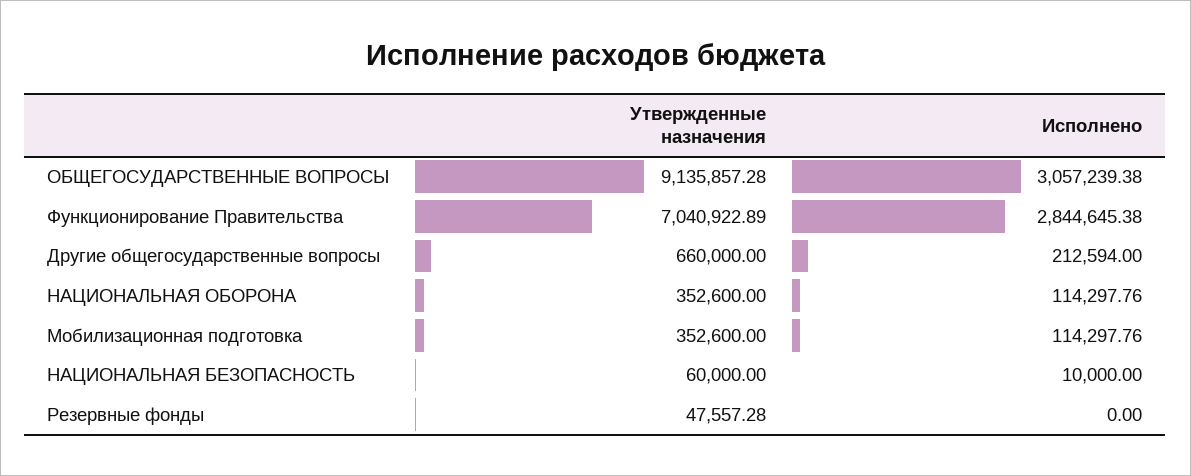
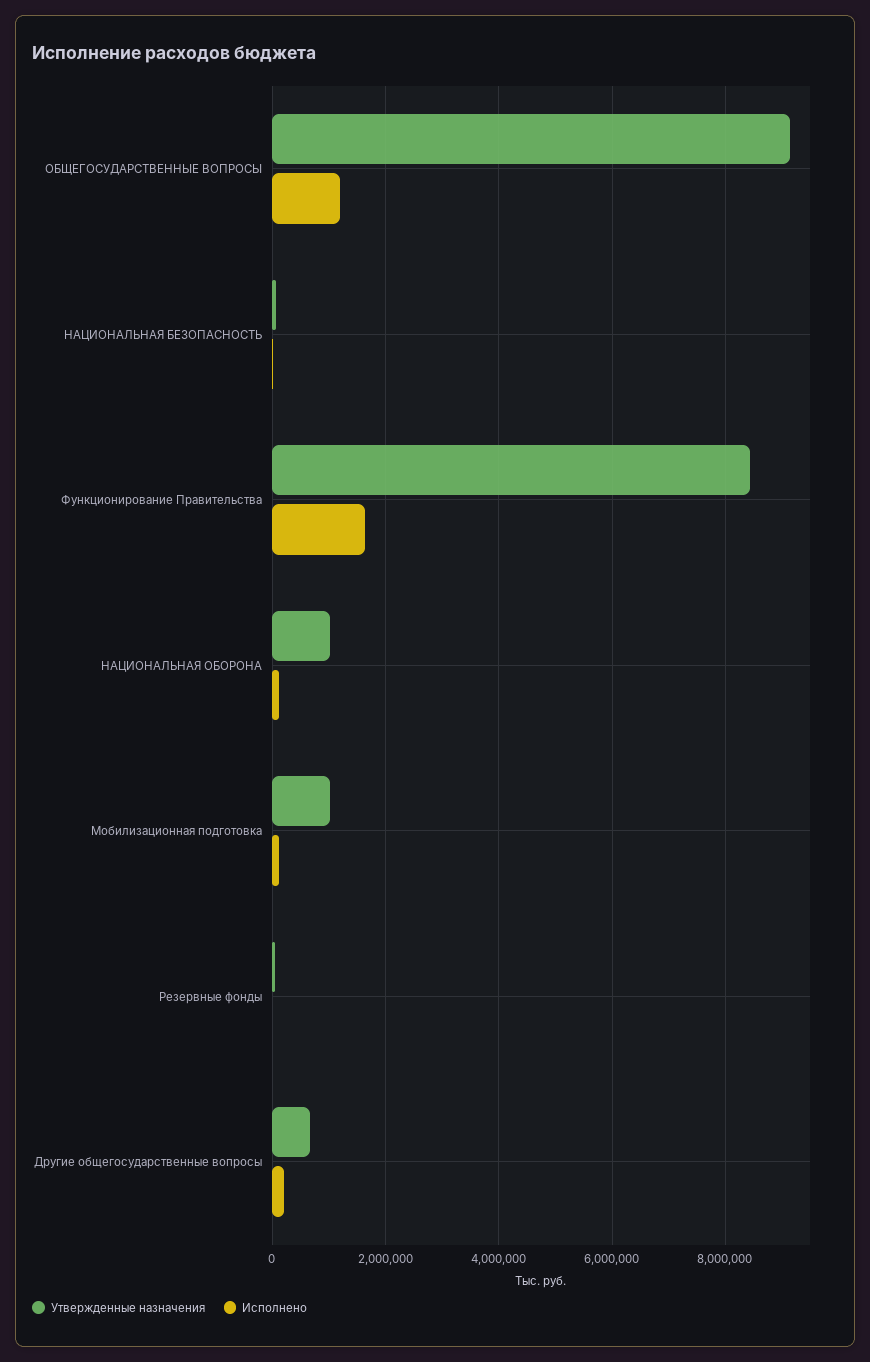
Исполнено, ОБЩЕГОСУДАРСТВЕННЫЕ ВОПРОСЫ: 3057239.38 -> 1200000
Утвержденные назначения, Функционирование Правительства: 7040922.89 -> 8400000
Исполнено, Функционирование Правительства: 2844645.38 -> 1600000
Утвержденные назначения, НАЦИОНАЛЬНАЯ ОБОРОНА: 352600 -> 1000000
Утвержденные назначения, Мобилизационная подготовка: 352600 -> 1000000

